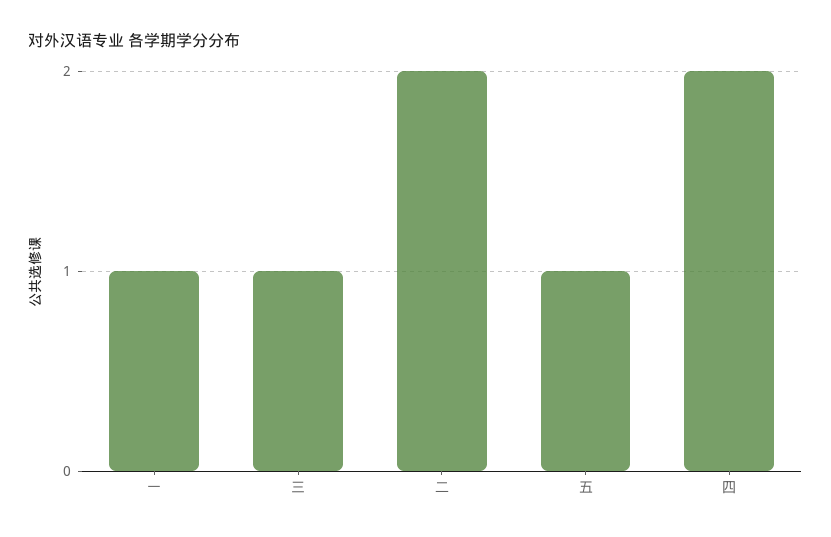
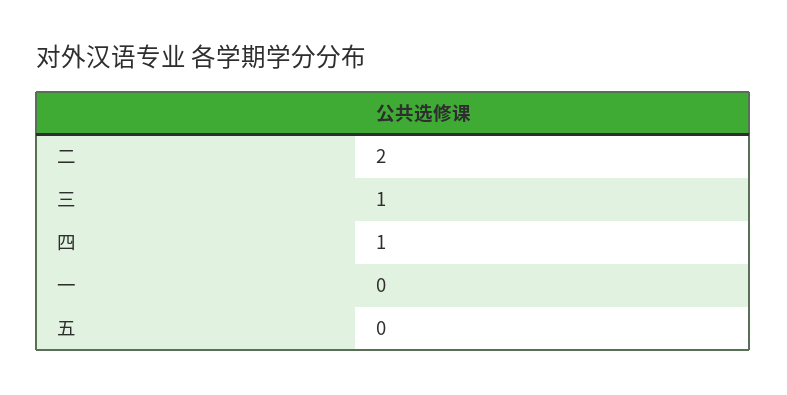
一: 1 -> 0
五: 1 -> 0
四: 2 -> 1

